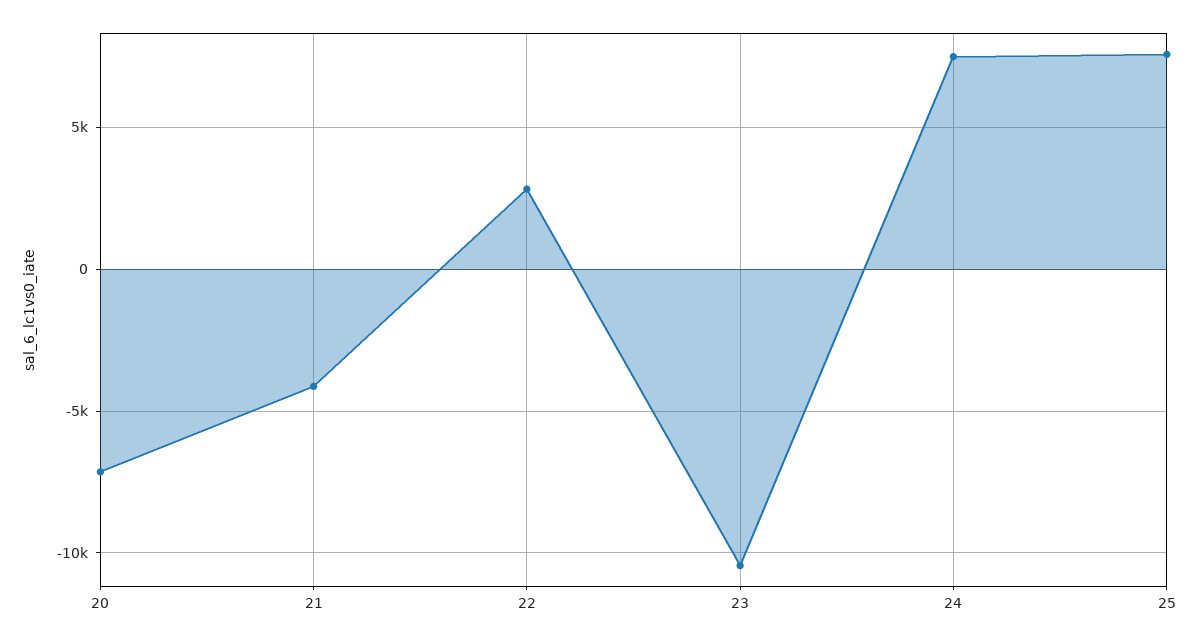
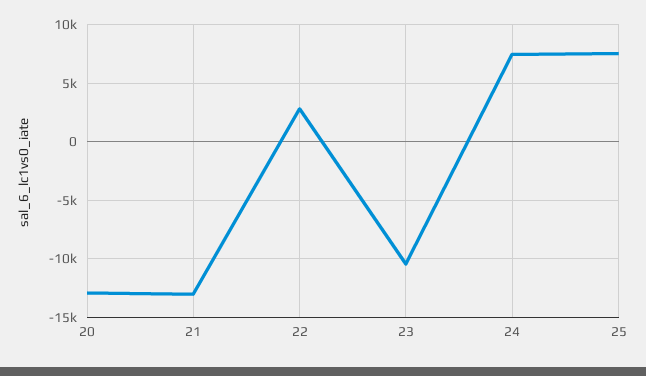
20: -7000 -> -13000
21: -4000 -> -13000

